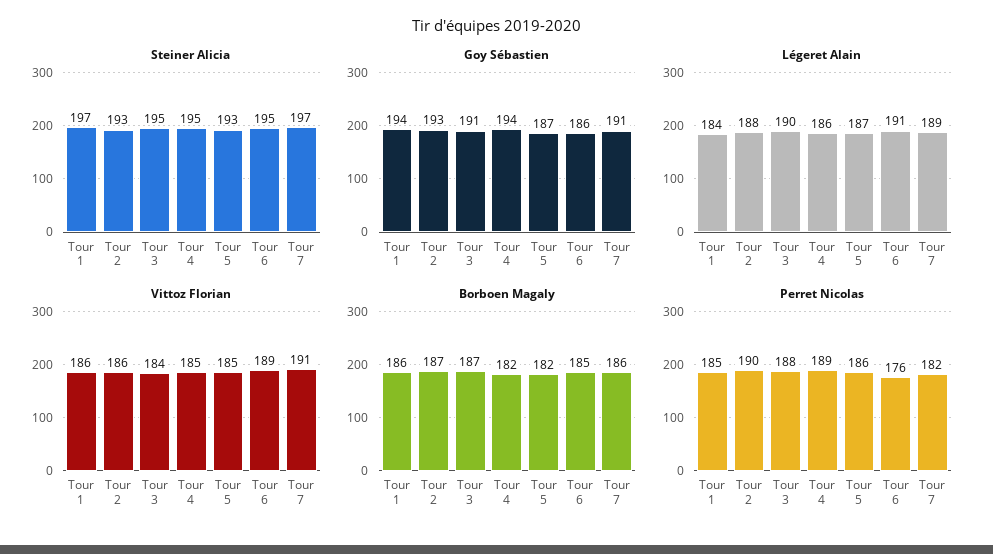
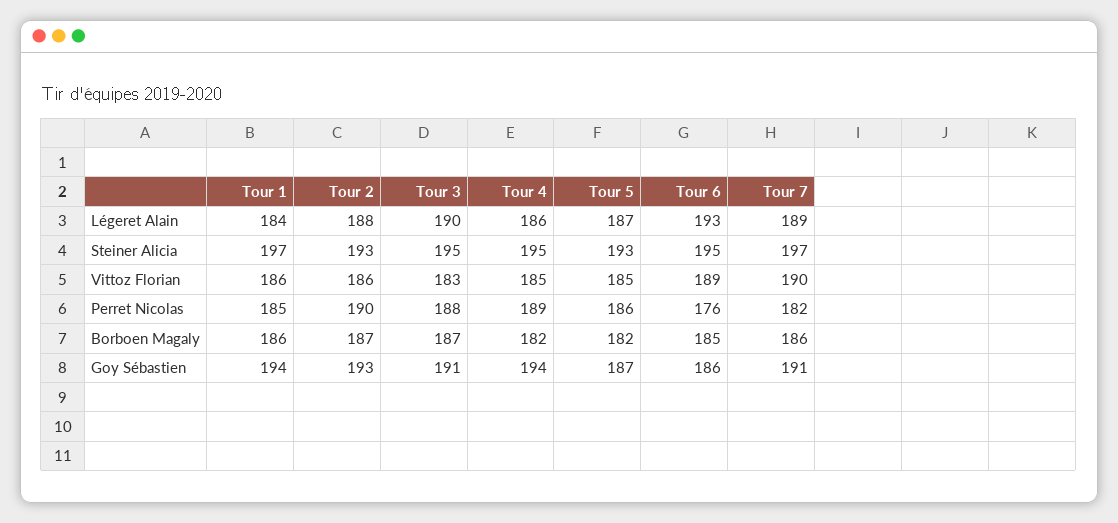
Légeret Alain, Tour 6: 191 -> 193
Vittoz Florian, Tour 3: 184 -> 183
Vittoz Florian, Tour 7: 191 -> 190

